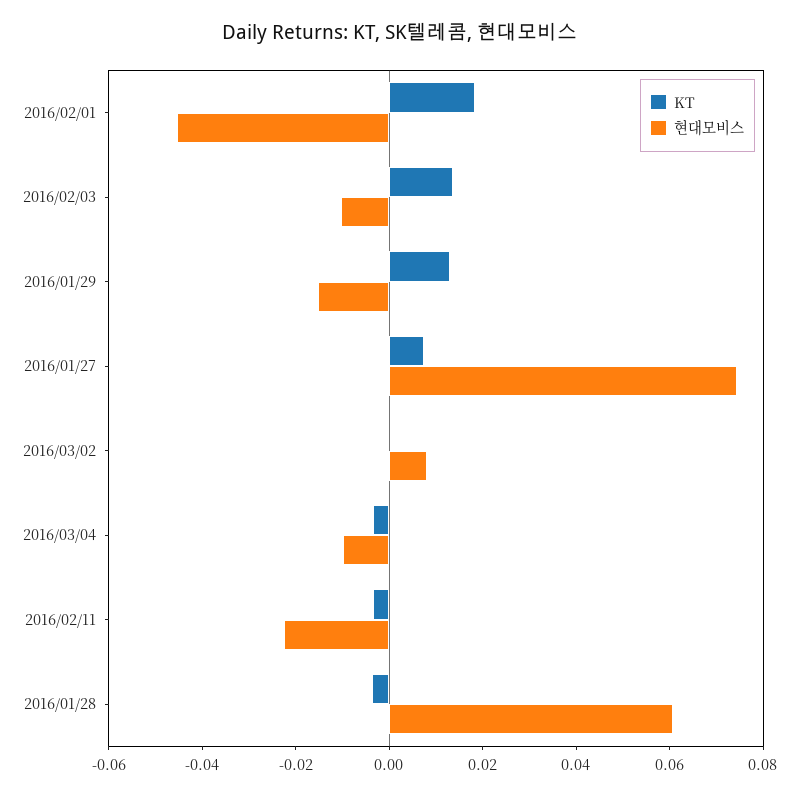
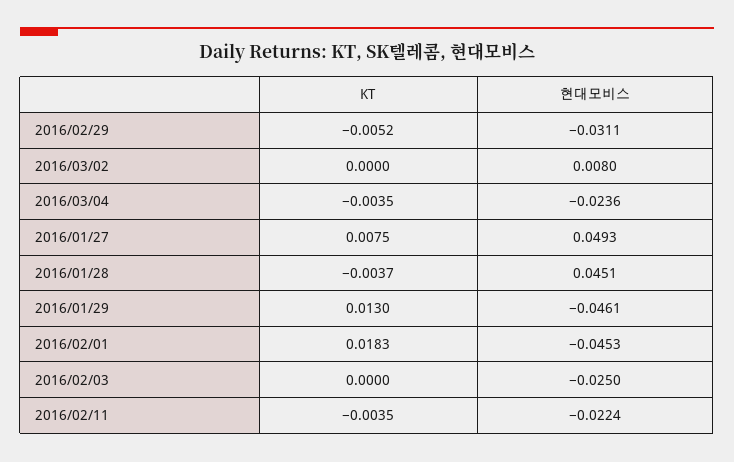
KT, 2016/02/03: 0.015 -> 0
현대모비스, 2016/02/03: -0.01 -> -0.025
현대모비스, 2016/01/29: -0.015 -> -0.0461
현대모비스, 2016/01/27: 0.075 -> 0.0493
현대모비스, 2016/03/04: -0.01 -> -0.0236
현대모비스, 2016/01/28: 0.06 -> 0.0451
KT, 2016/02/29: none -> -0.0052
현대모비스, 2016/02/29: none -> -0.0311

